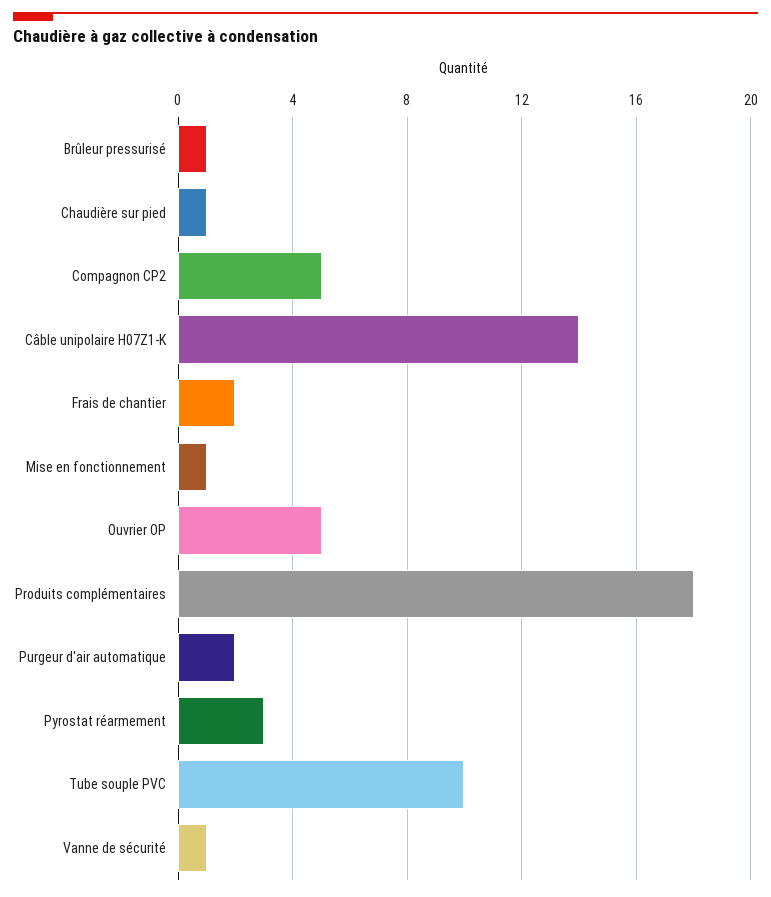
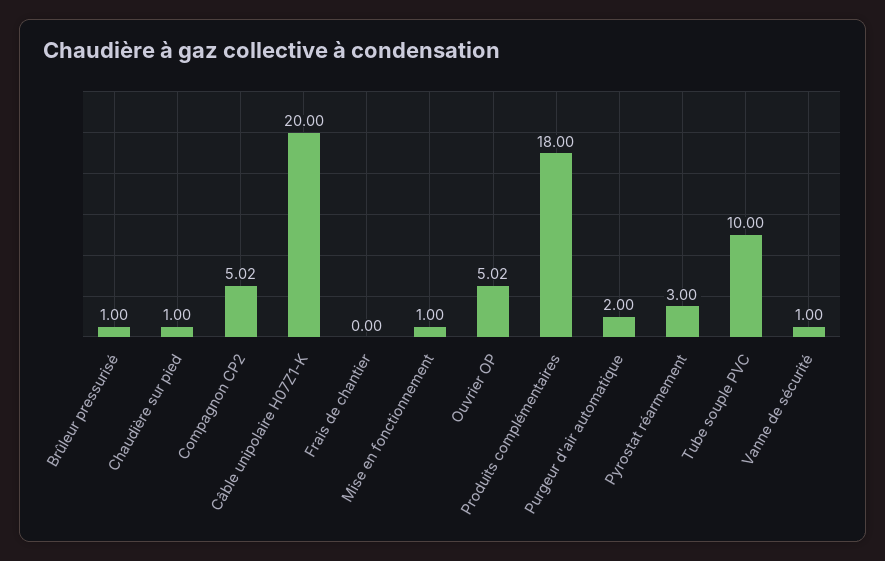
Câble unipolaire H07Z1-K: 14 -> 20
Frais de chantier: 2 -> 0

